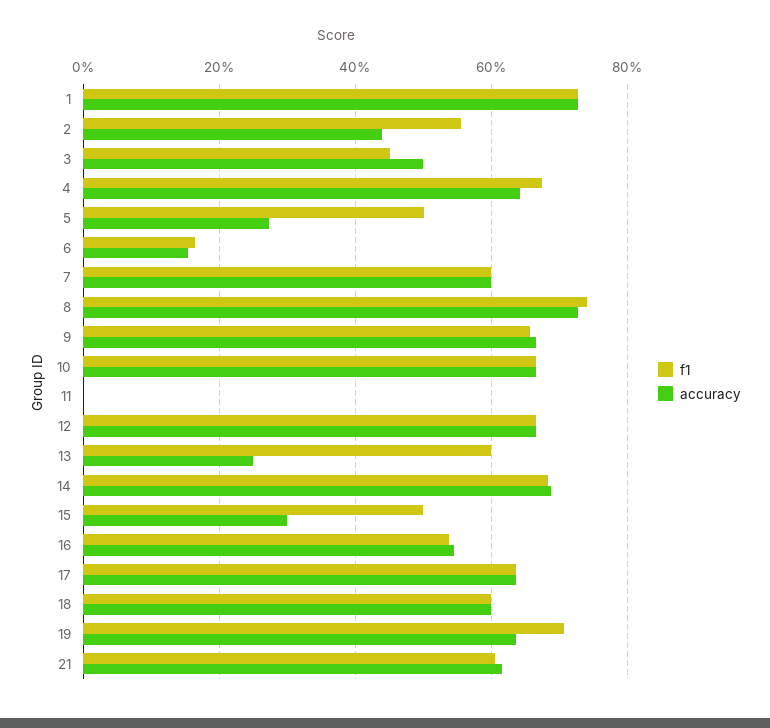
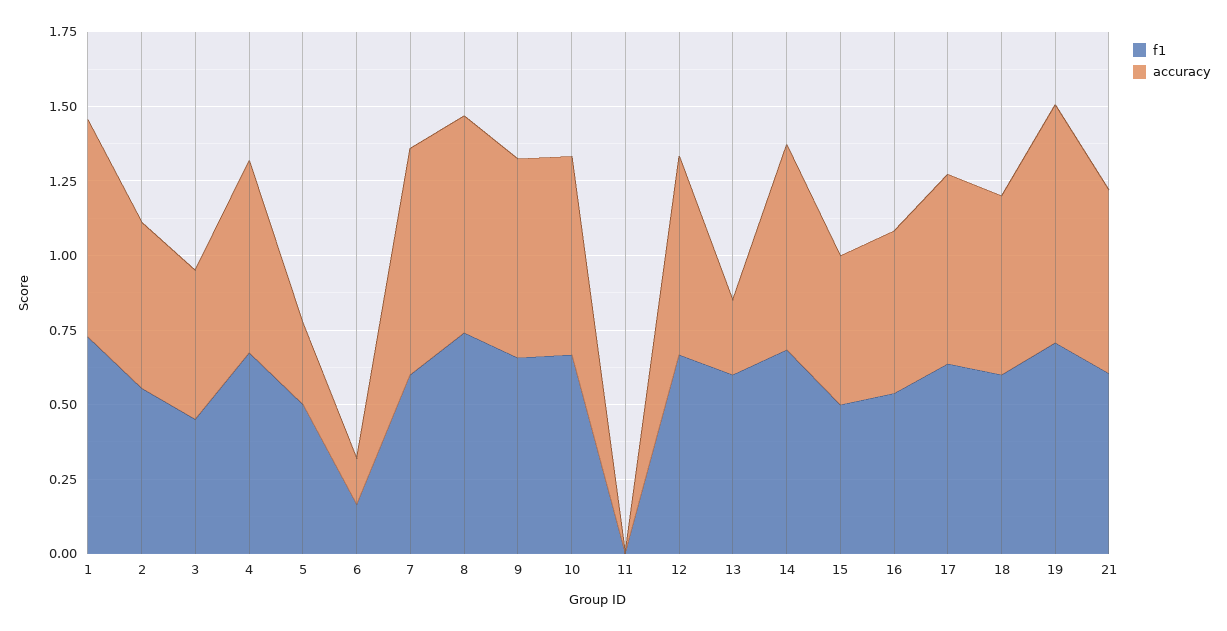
accuracy, 2: 0.44 -> 0.55
accuracy, 7: 0.6 -> 0.75
accuracy, 15: 0.3 -> 0.5
accuracy, 19: 0.64 -> 0.8

